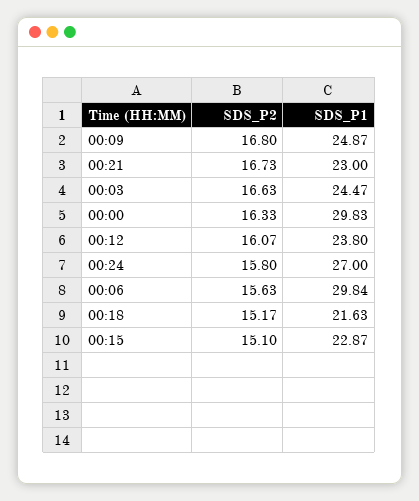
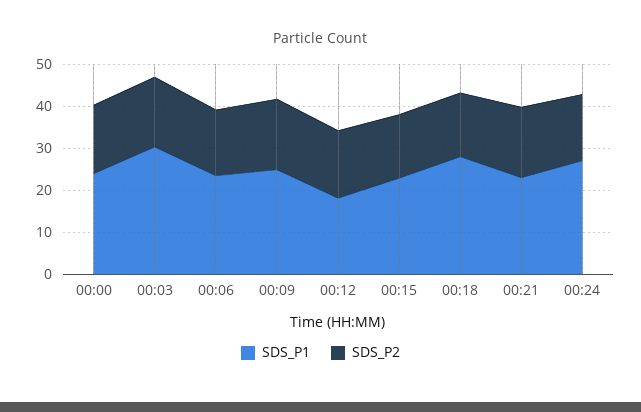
SDS_P1, 00:03: 24.47 -> 30
SDS_P1, 00:00: 29.83 -> 24
SDS_P1, 00:12: 23.8 -> 18
SDS_P1, 00:06: 29.84 -> 24
SDS_P1, 00:18: 21.63 -> 28

